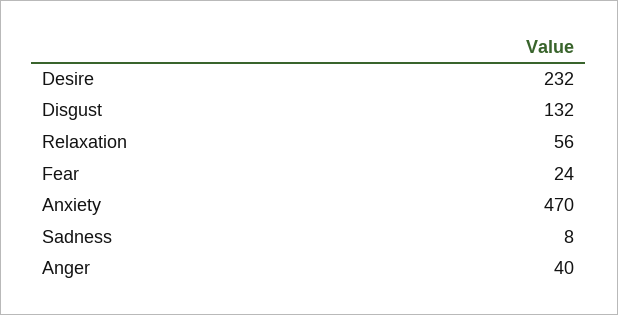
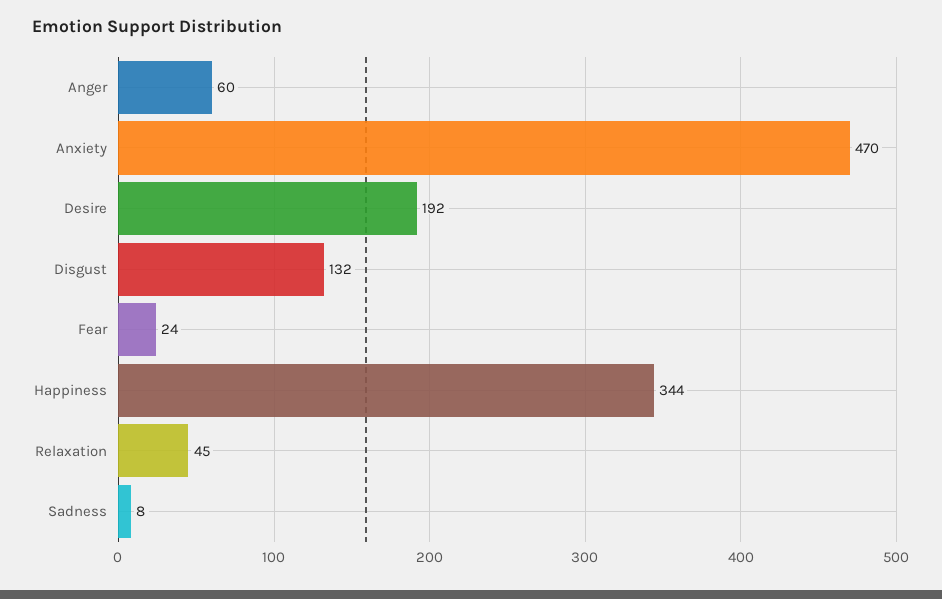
Desire: 232 -> 192
Relaxation: 56 -> 45
Anger: 40 -> 60
Happiness: none -> 344

